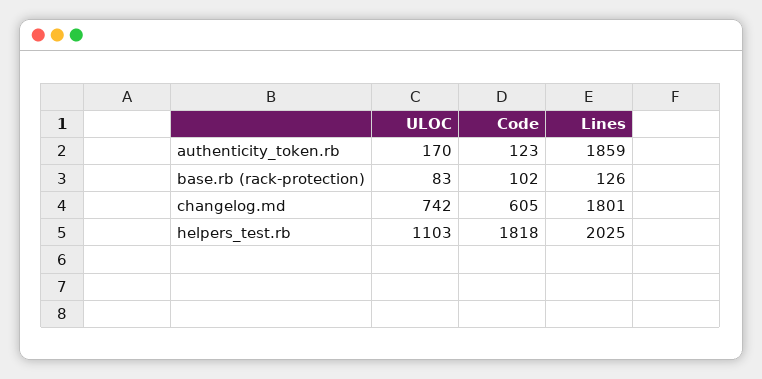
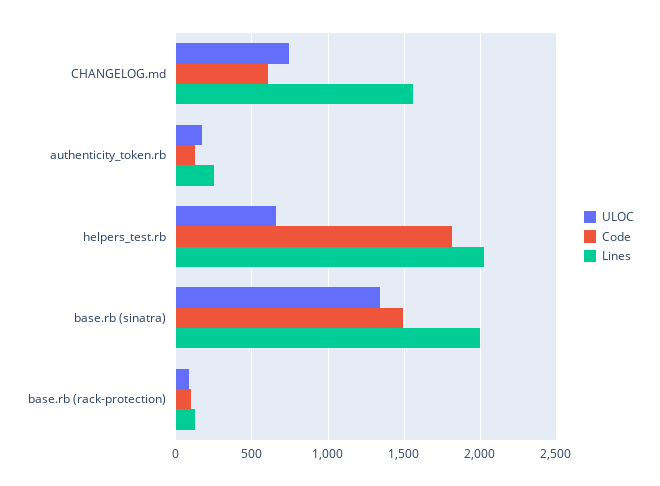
Lines, authenticity_token.rb: 1859 -> 250
Lines, changelog.md: 1801 -> 1550
ULOC, helpers_test.rb: 1103 -> 650
ULOC, base.rb (sinatra): none -> 1350
Code, base.rb (sinatra): none -> 1500
Lines, base.rb (sinatra): none -> 2000

